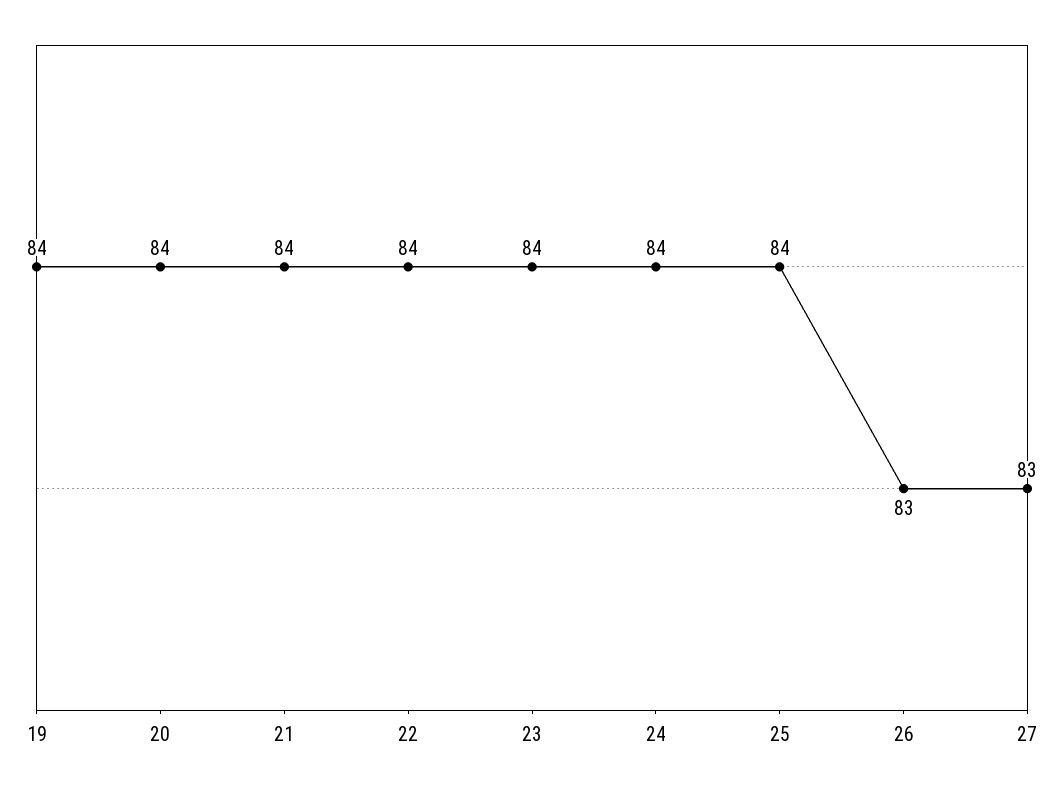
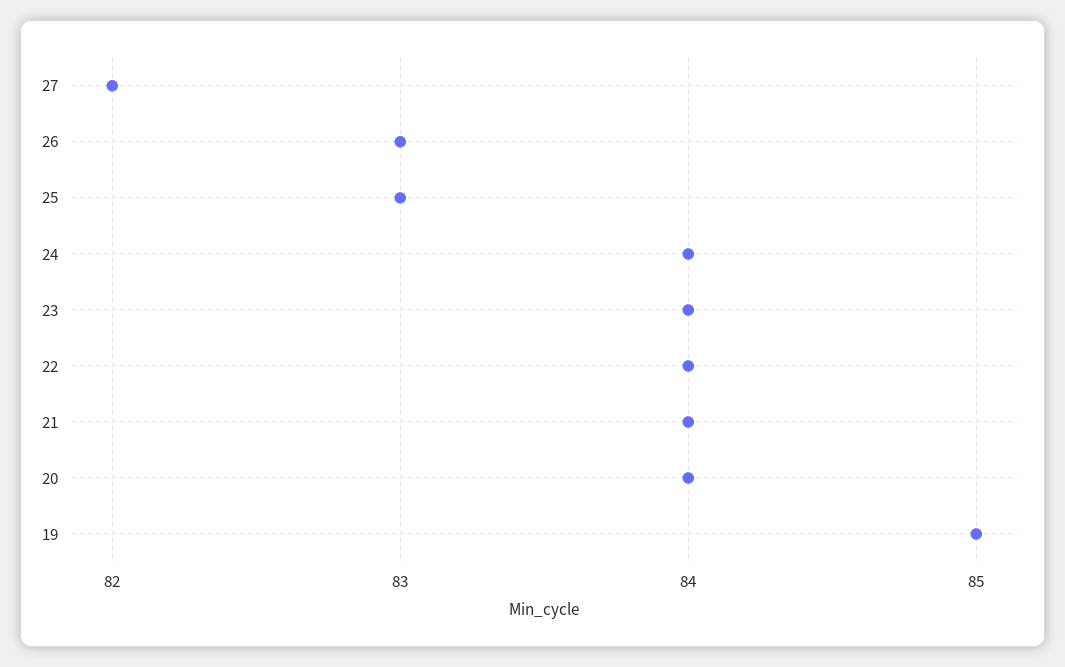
19: 84 -> 85
25: 84 -> 83
27: 83 -> 82

